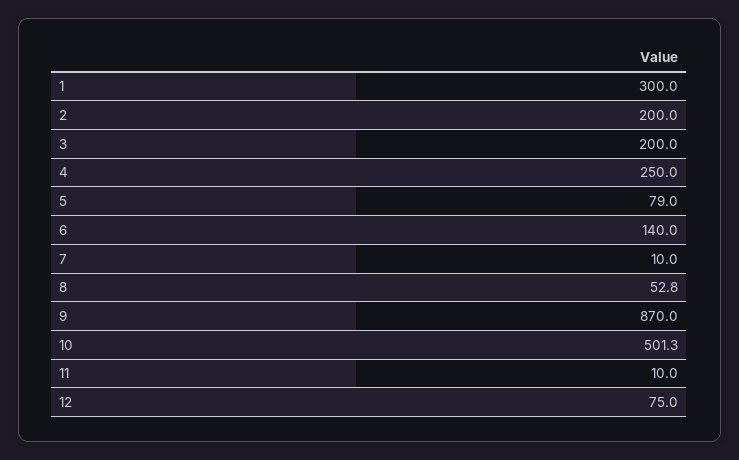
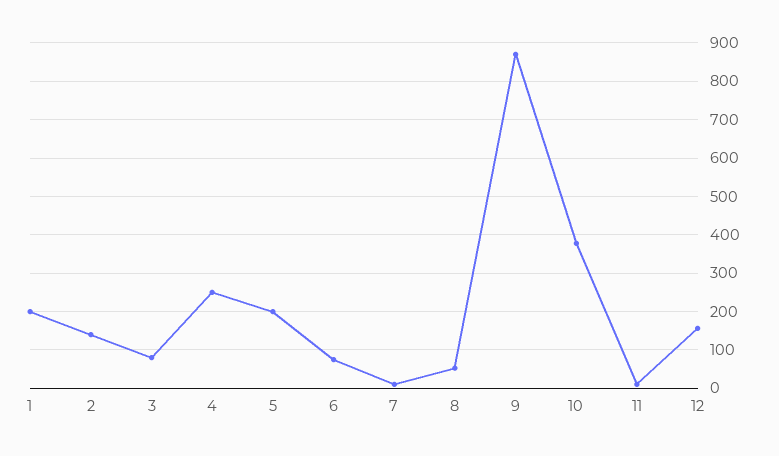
1: 300 -> 200
2: 200 -> 140
3: 200 -> 80
5: 79 -> 200
6: 140 -> 80
10: 501.3 -> 380
12: 75 -> 160

